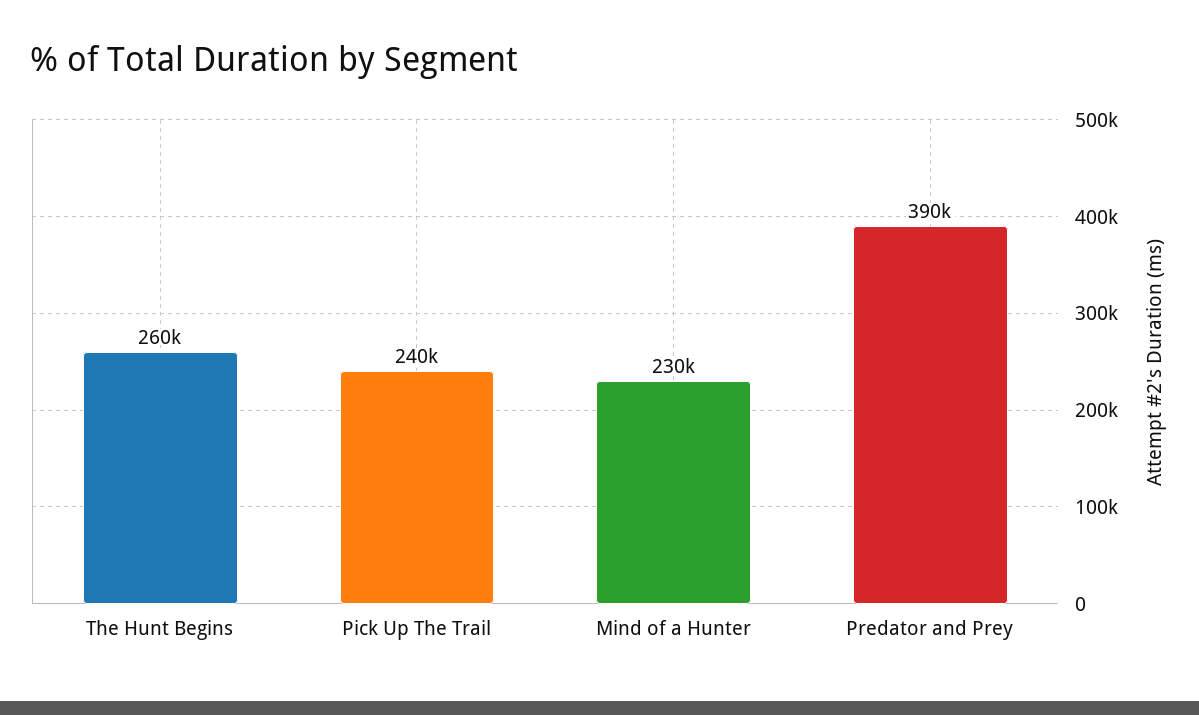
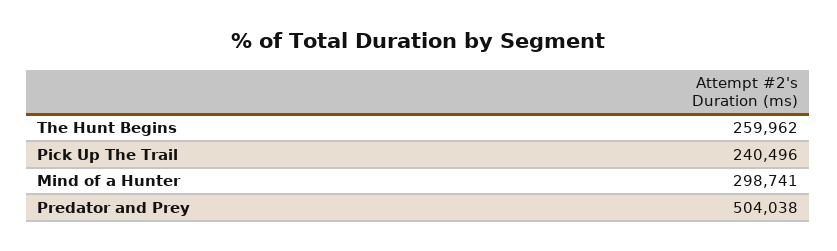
Mind of a Hunter: 230000 -> 298741
Predator and Prey: 390000 -> 504038

